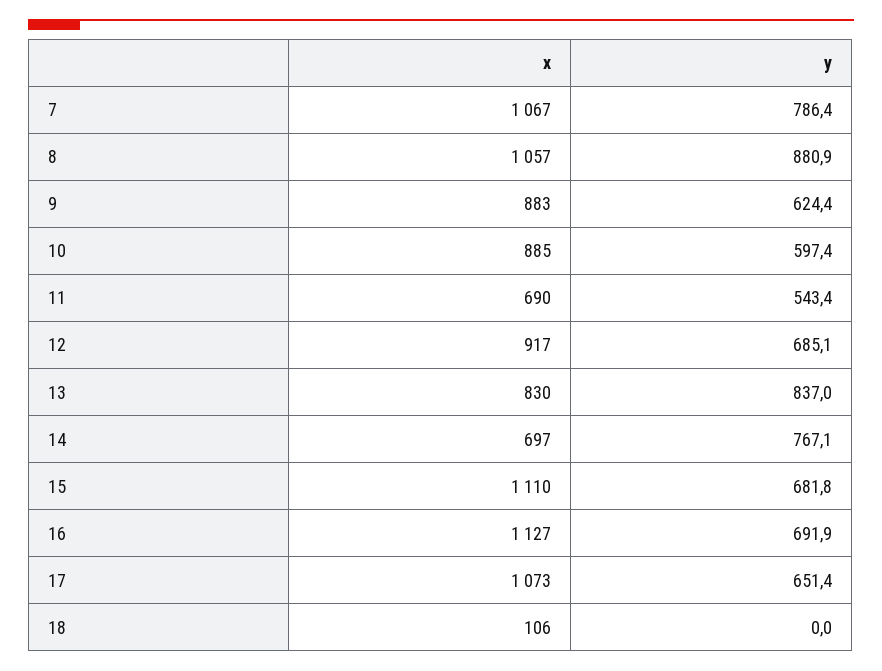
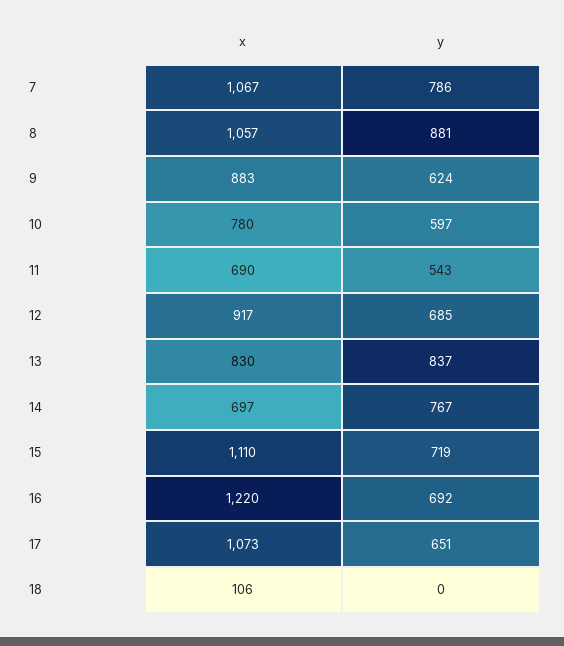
x, 10: 885 -> 780
y, 15: 681.8 -> 719
x, 16: 1127 -> 1220

